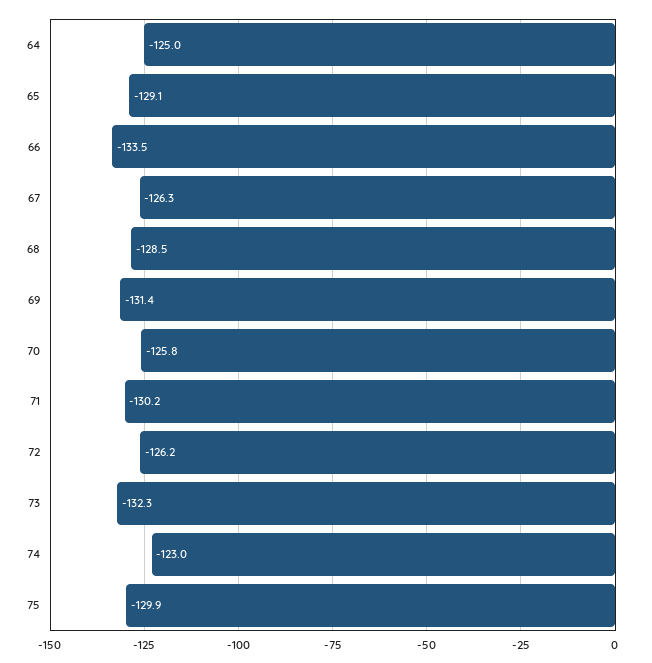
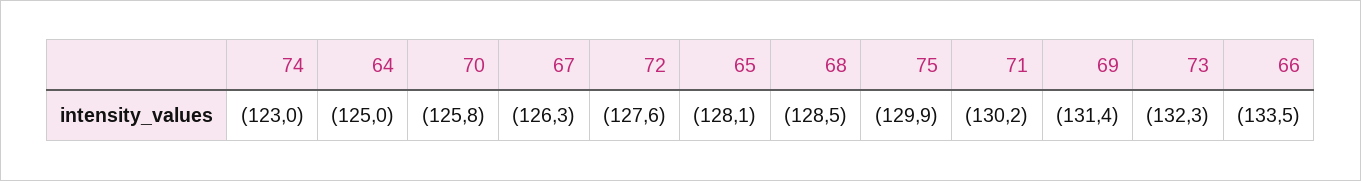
65: -129.1 -> -128.1
72: -126.2 -> -127.6

